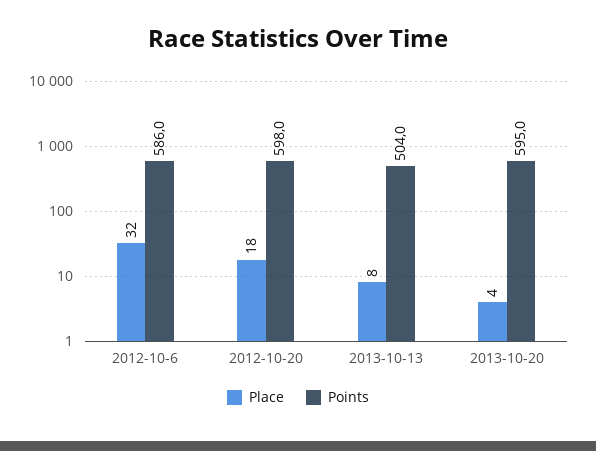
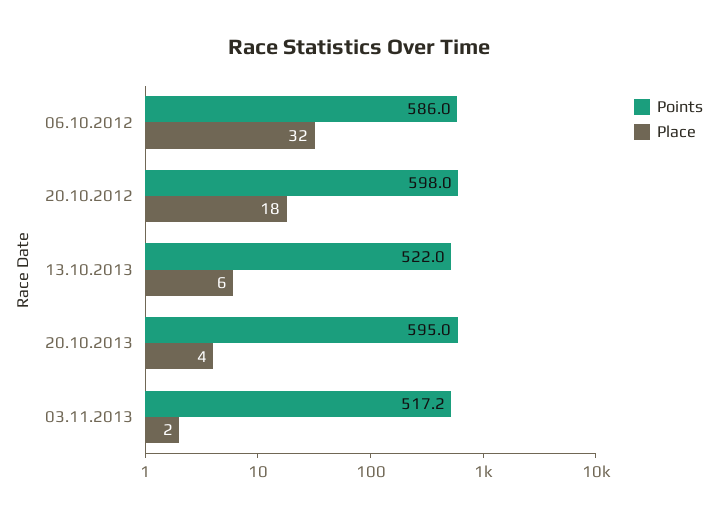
Place, 2013-10-13: 8 -> 6
Points, 2013-10-13: 504 -> 522
Points, 03.11.2013: none -> 517.2
Place, 03.11.2013: none -> 2

